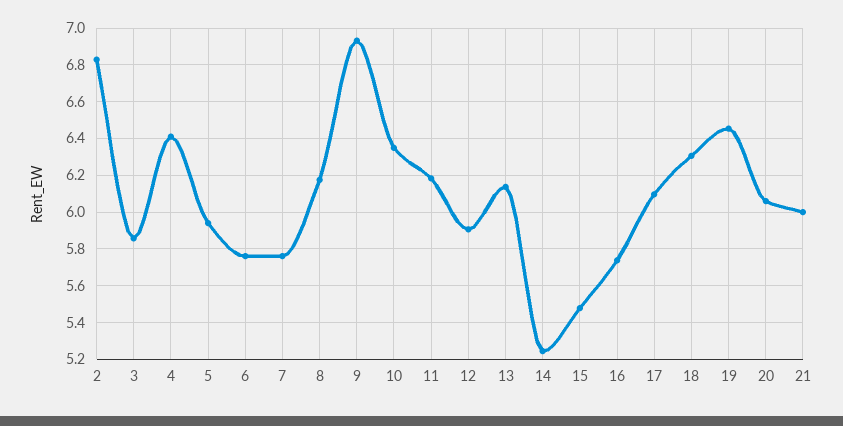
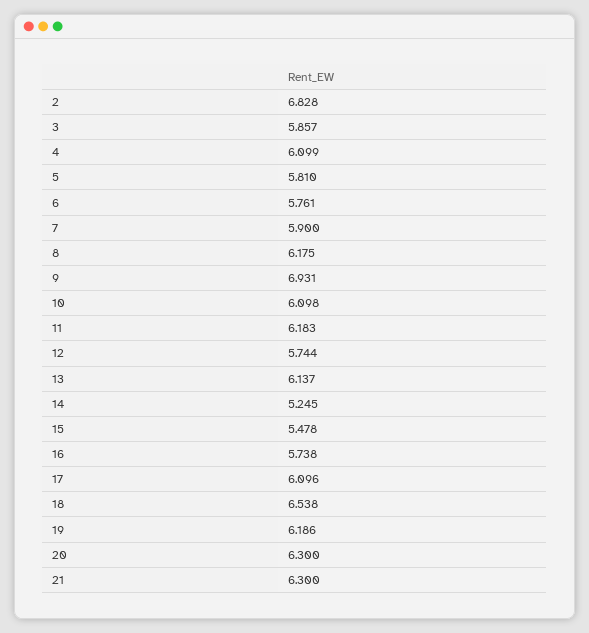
4: 6.4 -> 6.099
5: 5.95 -> 5.81
7: 5.75 -> 5.9
10: 6.35 -> 6.098
12: 5.9 -> 5.744
18: 6.3 -> 6.538
19: 6.45 -> 6.186
20: 6.05 -> 6.3
21: 6 -> 6.3

